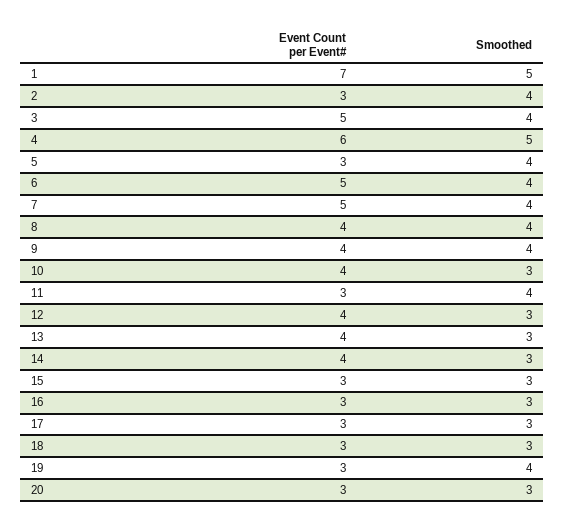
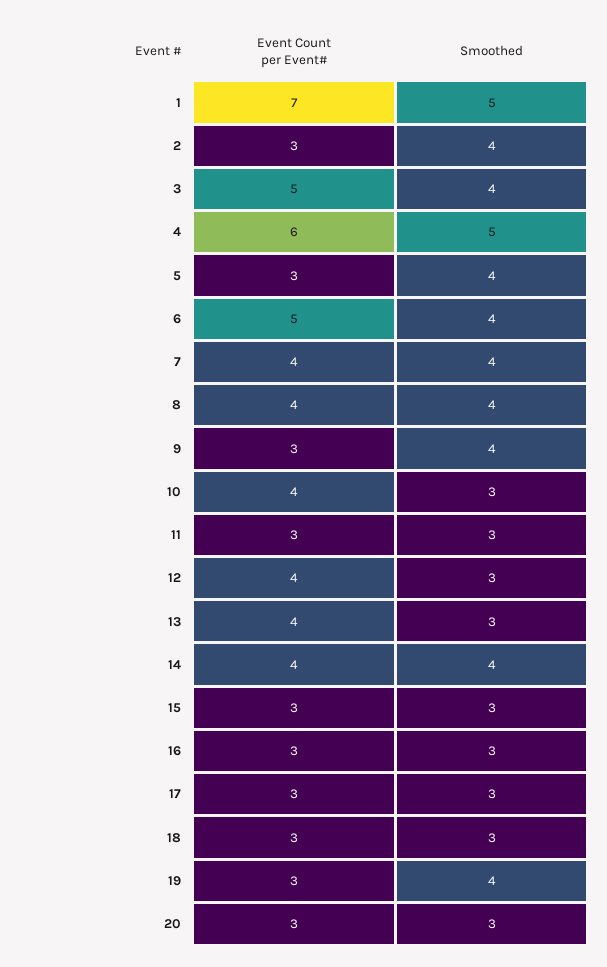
Event Count per Event#, 7: 5 -> 4
Event Count per Event#, 9: 4 -> 3
Smoothed, 11: 4 -> 3
Smoothed, 14: 3 -> 4

